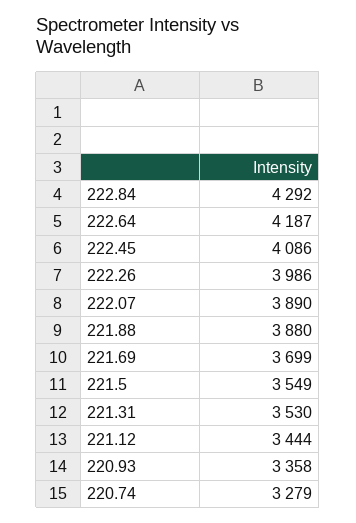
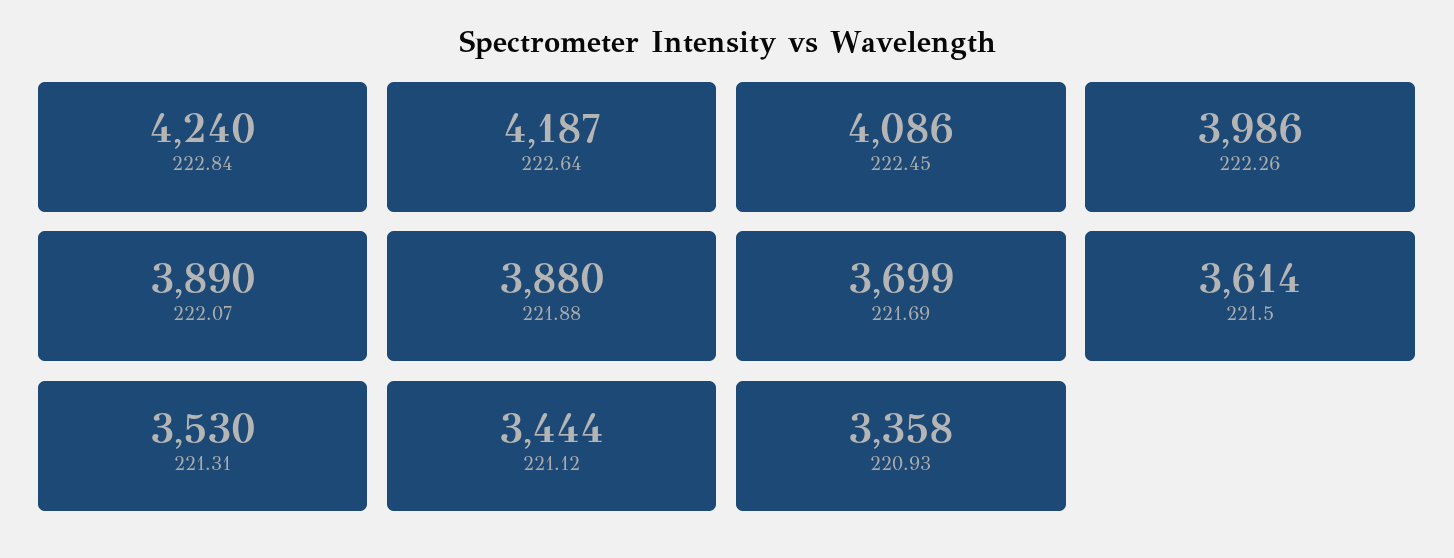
222.84: 4292 -> 4240
221.5: 3549 -> 3614
220.74: 3279 -> none

